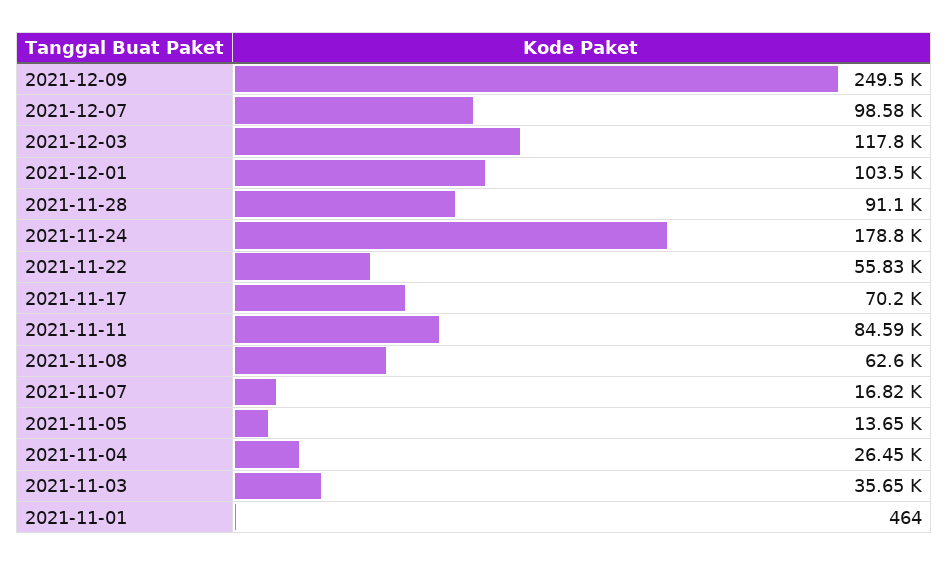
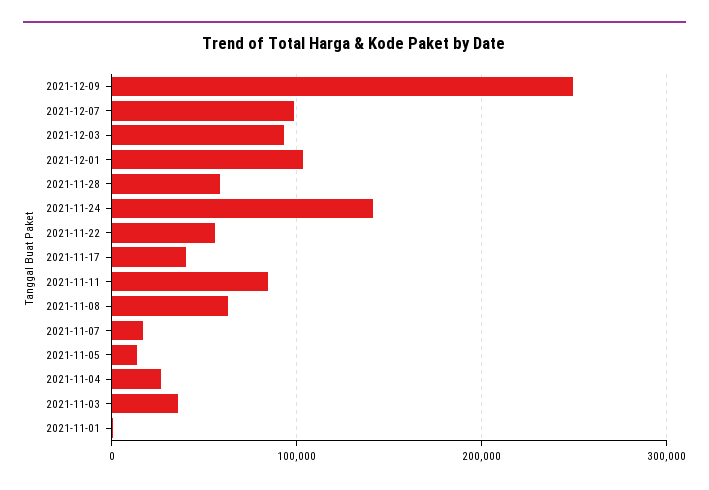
2021-12-03: 117800 -> 90000
2021-11-28: 91100 -> 60000
2021-11-24: 178800 -> 140000
2021-11-17: 70200 -> 40000

